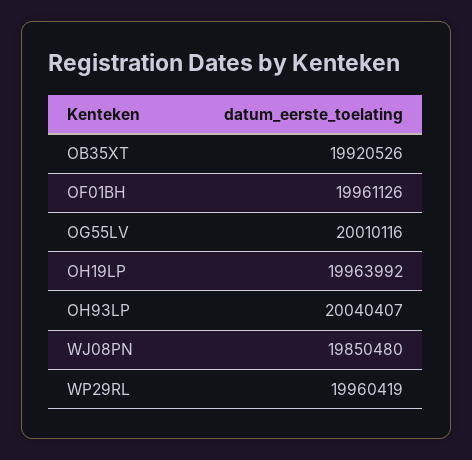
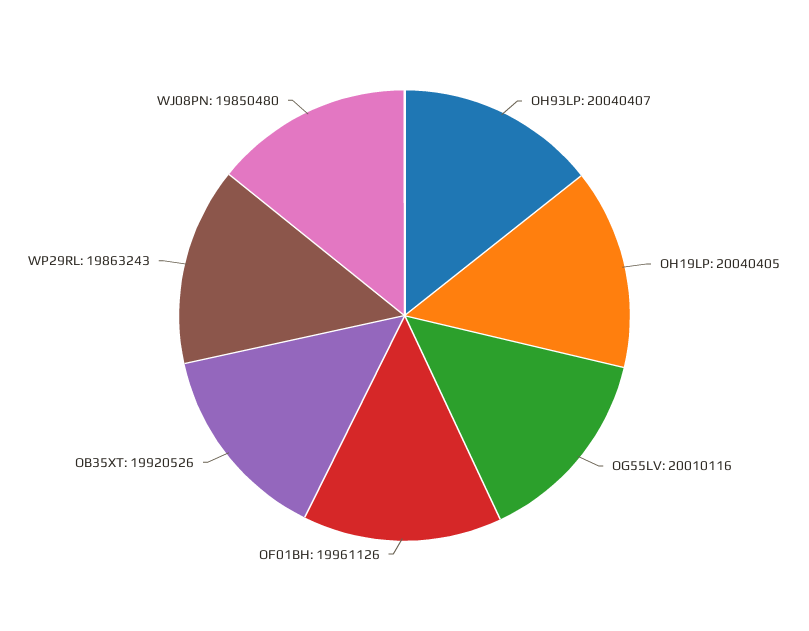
OH19LP: 19963992 -> 20040405
WP29RL: 19960419 -> 19863243

